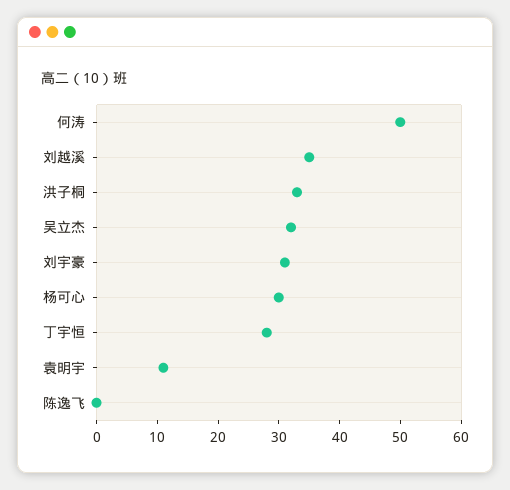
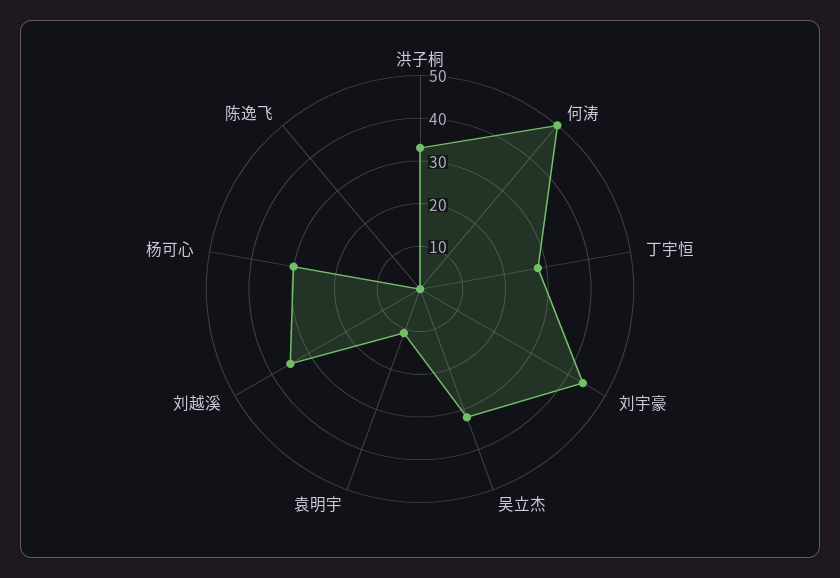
刘宇豪: 30 -> 45

